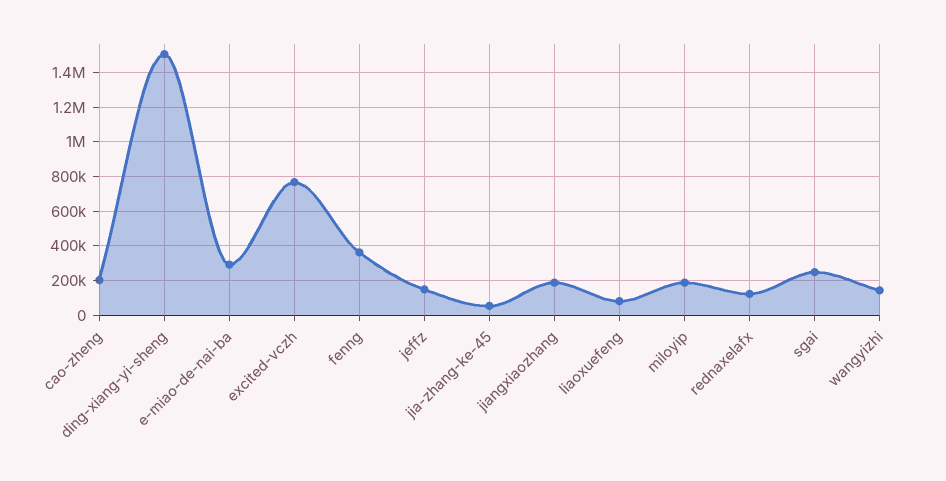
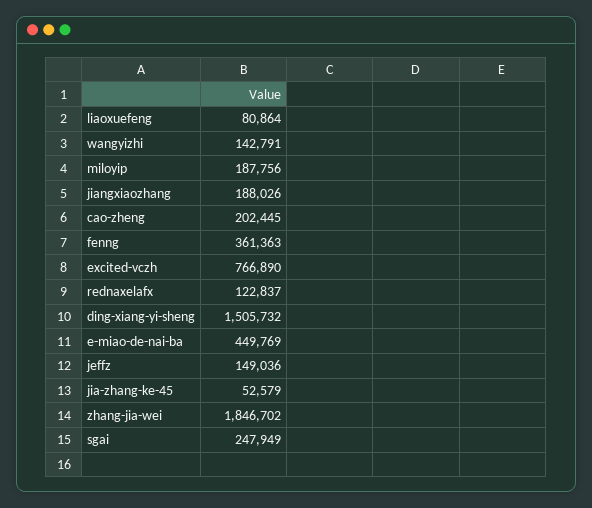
e-miao-de-nai-ba: 300000 -> 449769
zhang-jia-wei: none -> 1846702

